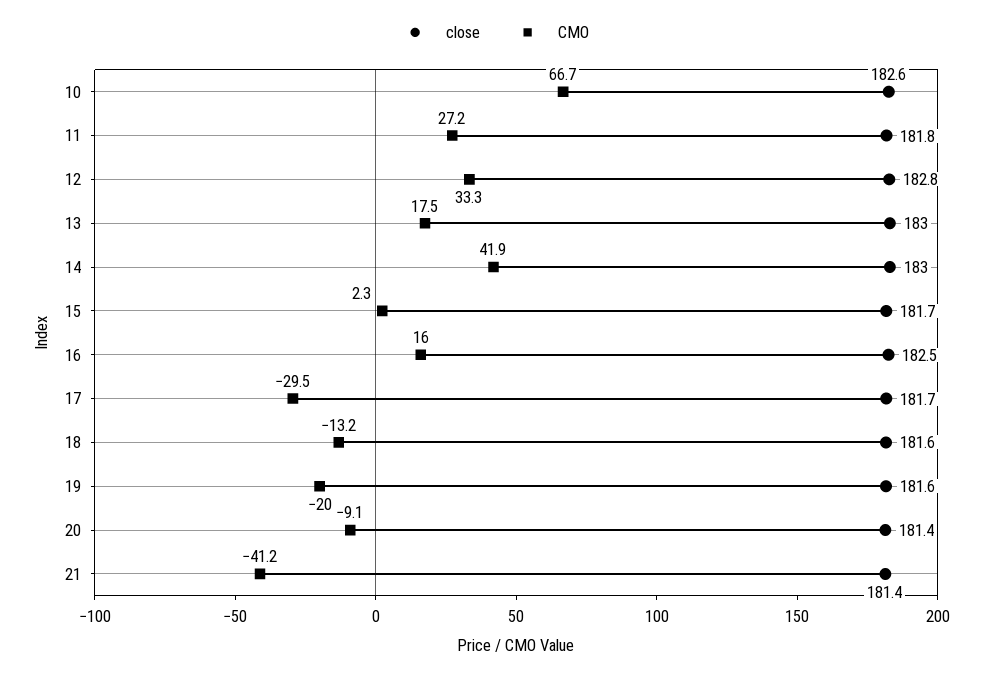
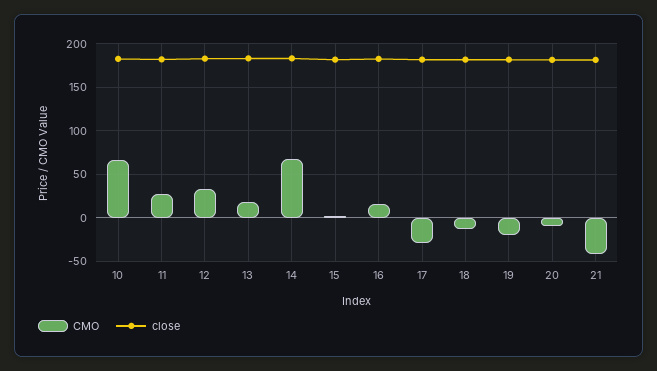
CMO, 14: 41.9 -> 70

